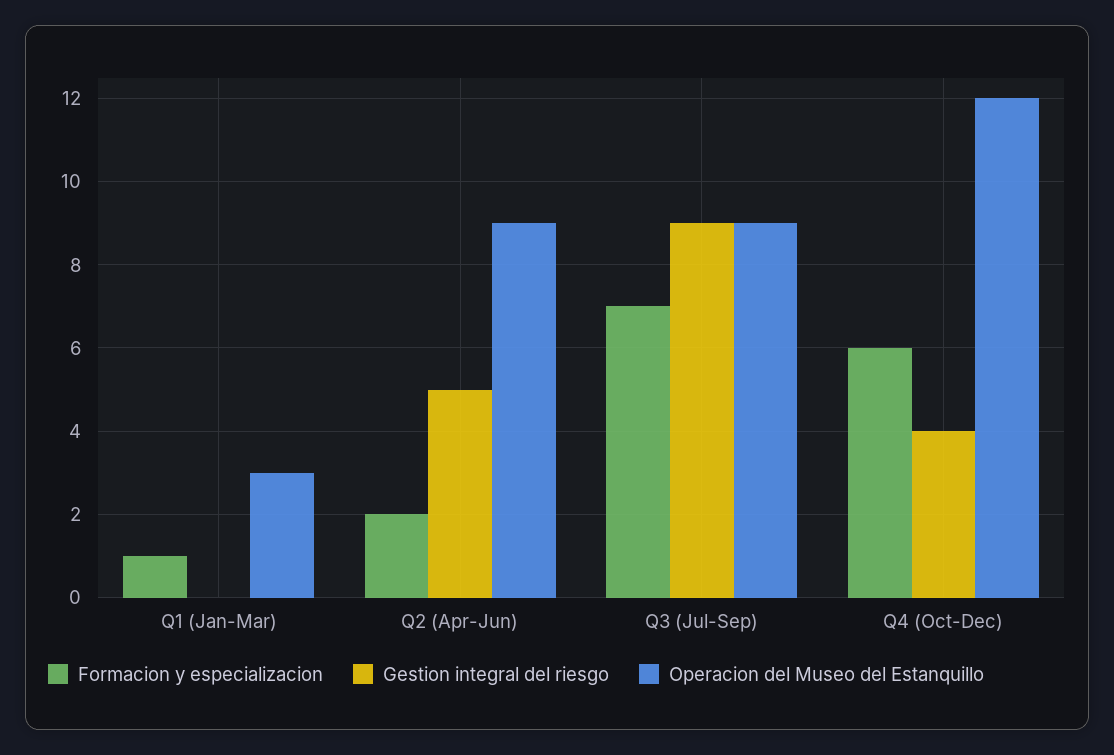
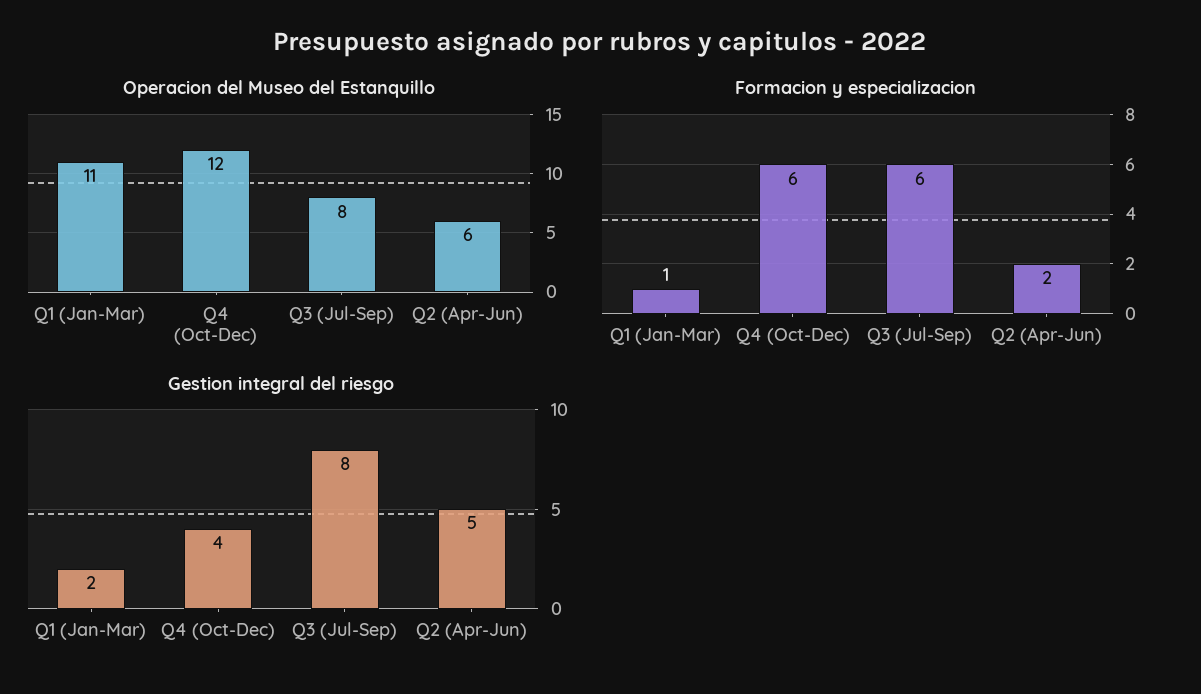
Gestion integral del riesgo, Q1 (Jan-Mar): 0 -> 2
Operacion del Museo del Estanquillo, Q1 (Jan-Mar): 3 -> 11
Operacion del Museo del Estanquillo, Q2 (Apr-Jun): 9 -> 6
Formacion y especializacion, Q3 (Jul-Sep): 7 -> 6
Gestion integral del riesgo, Q3 (Jul-Sep): 9 -> 8
Operacion del Museo del Estanquillo, Q3 (Jul-Sep): 9 -> 8

